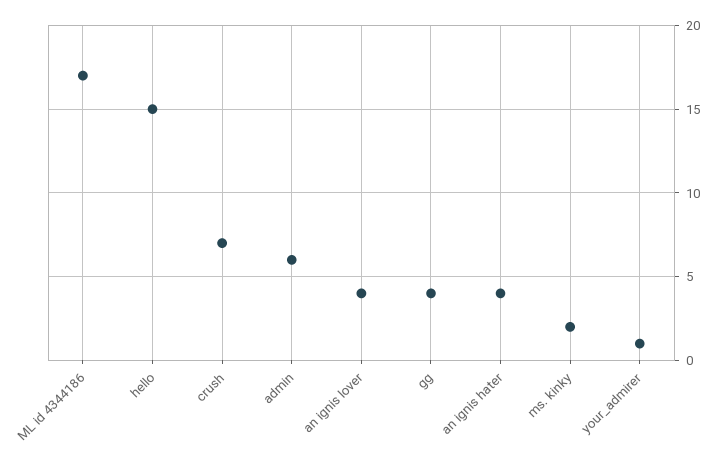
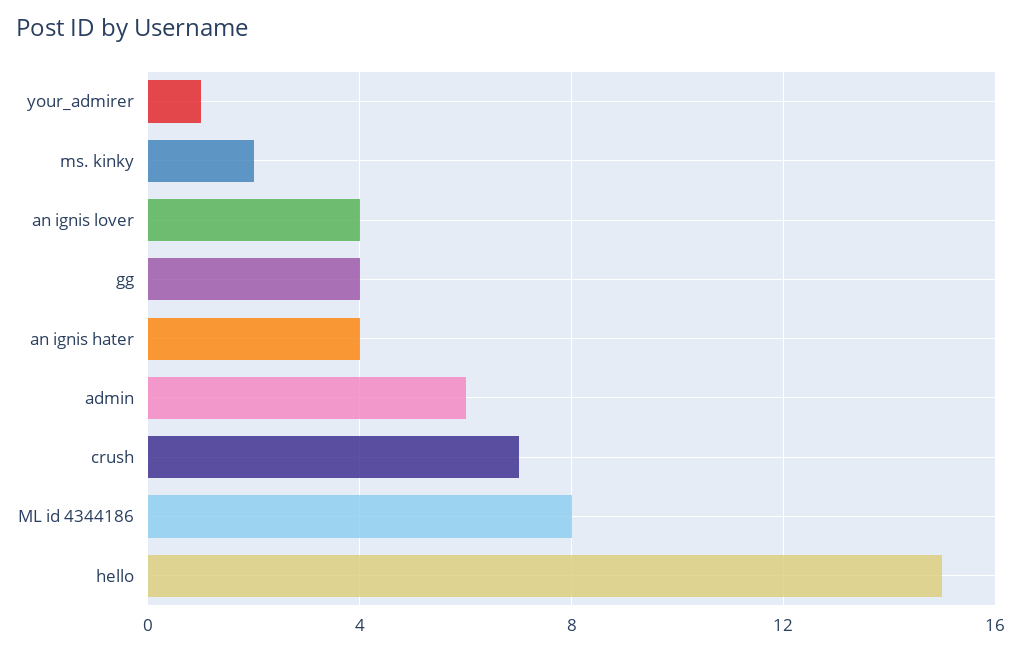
ML id 4344186: 17 -> 8

